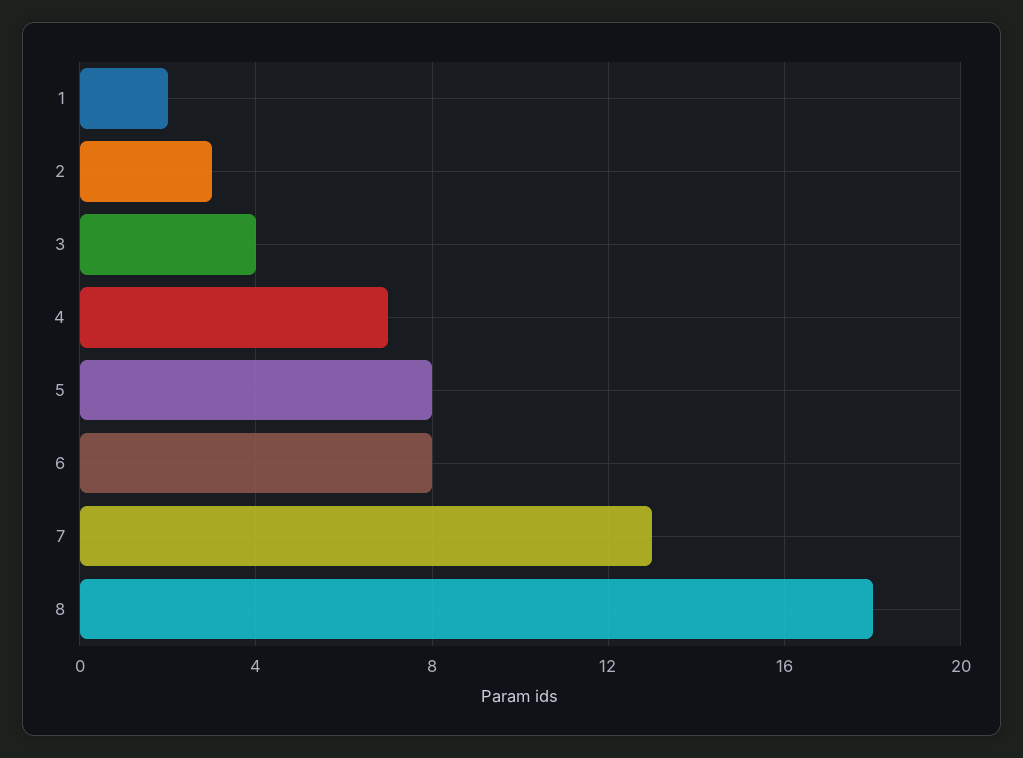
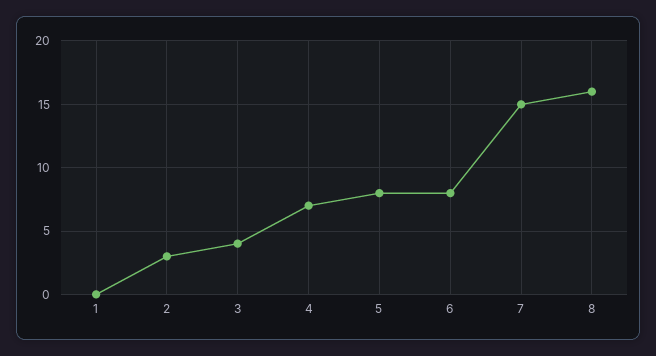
1: 2 -> 0
7: 13 -> 15
8: 18 -> 16

